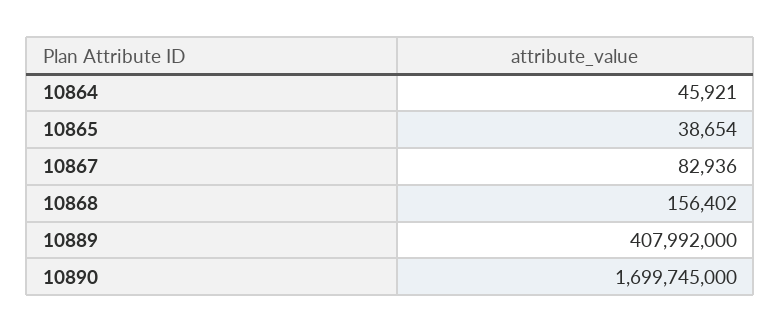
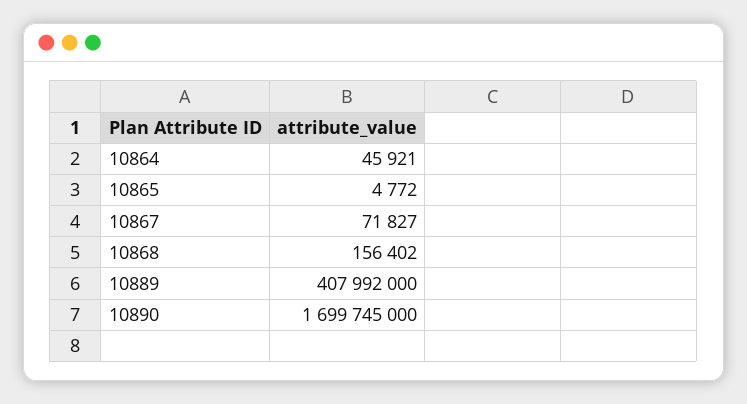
10865: 38654 -> 4772
10867: 82936 -> 71827

